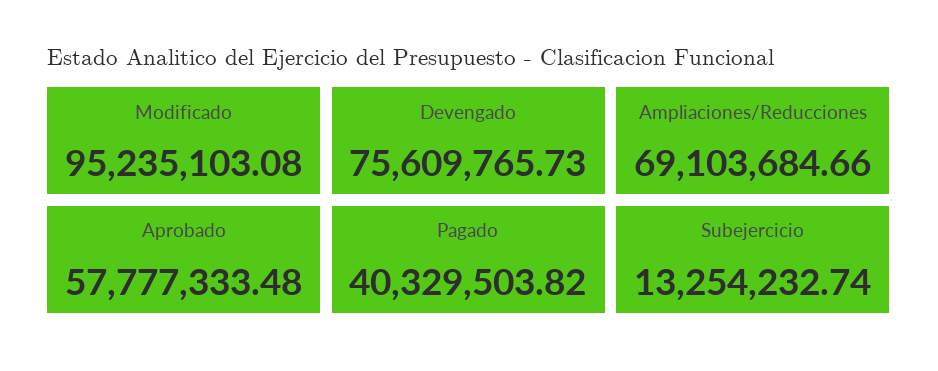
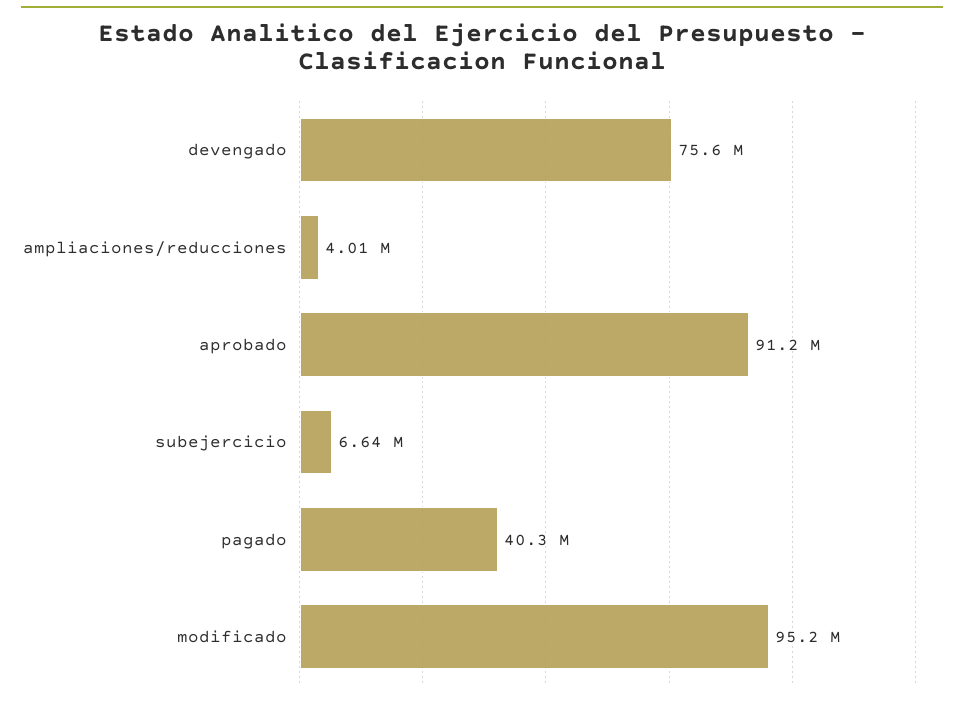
Ampliaciones/Reducciones: 69103684.66 -> 4010000
Aprobado: 57777333.48 -> 91200000
Subejercicio: 13254232.74 -> 6640000

